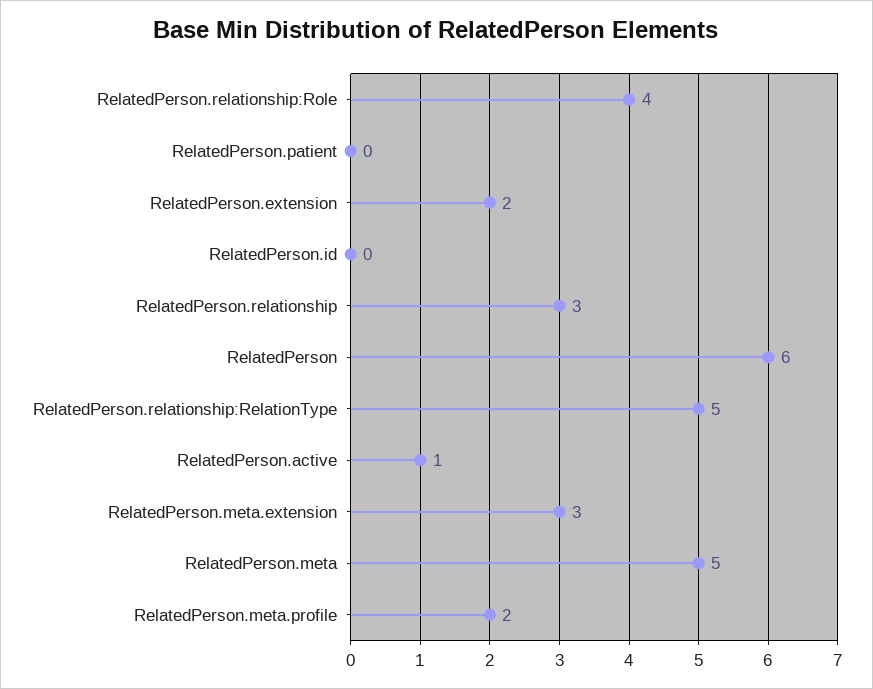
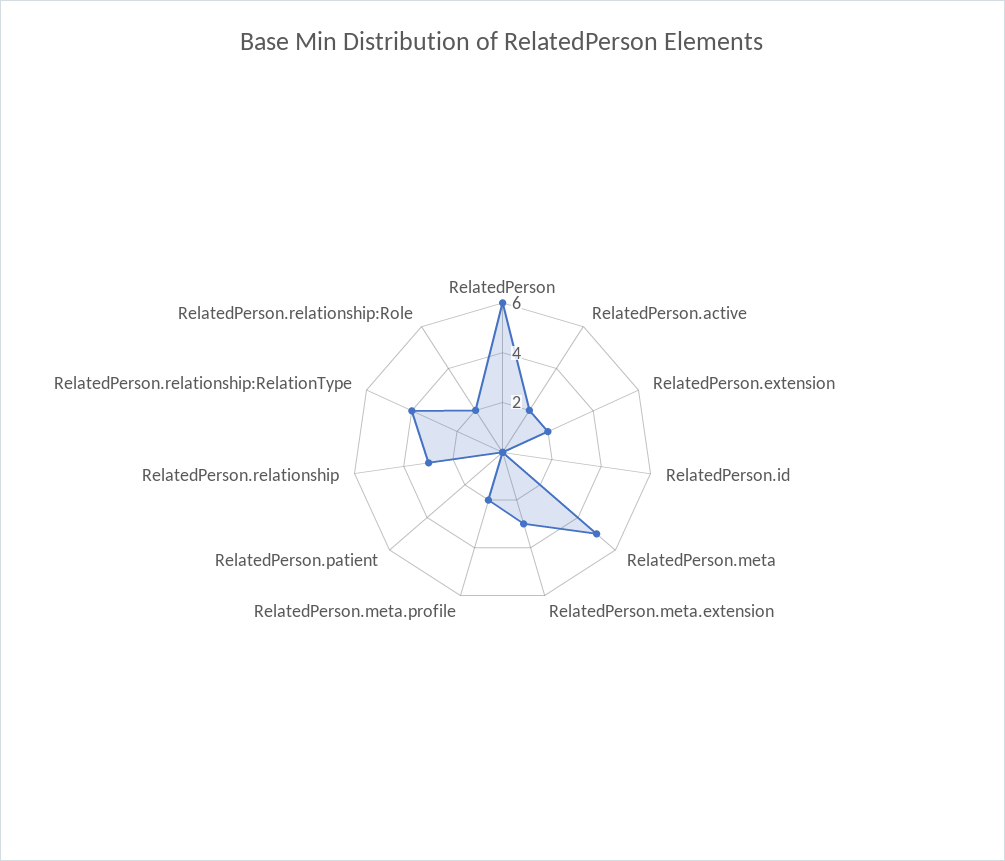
RelatedPerson.relationship:Role: 4 -> 2
RelatedPerson.relationship:RelationType: 5 -> 4
RelatedPerson.active: 1 -> 2

